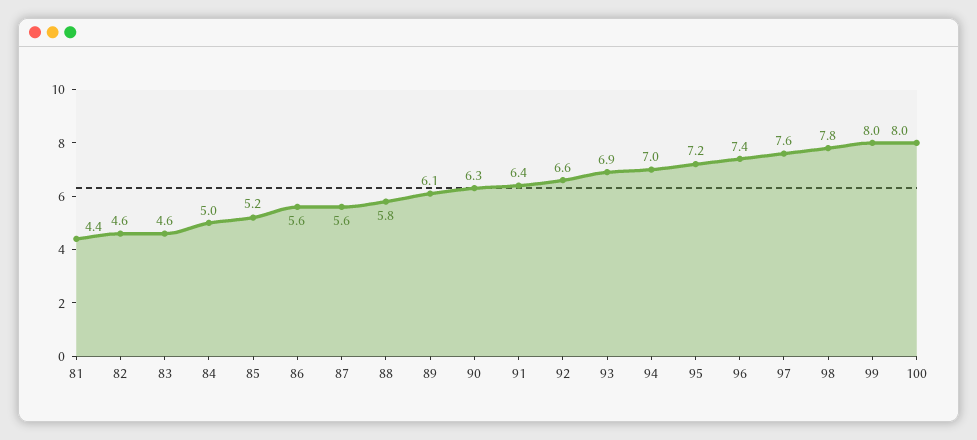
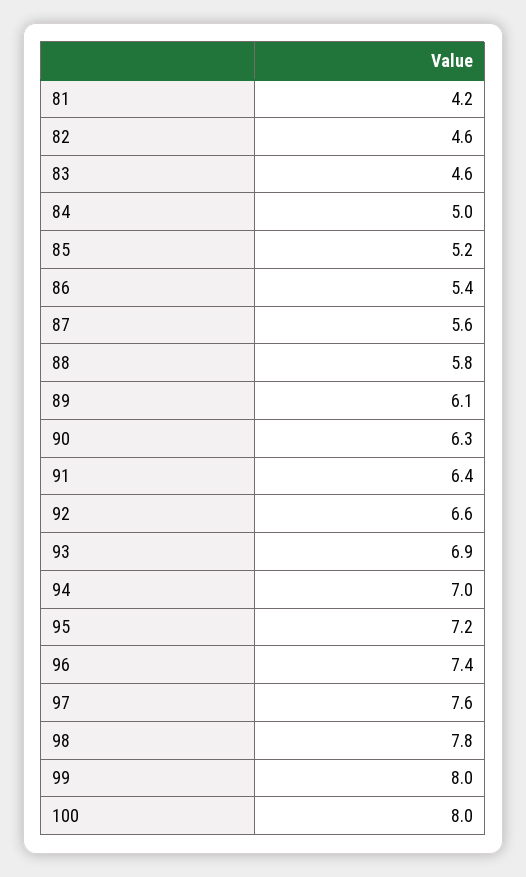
81: 4.4 -> 4.2
86: 5.6 -> 5.4

